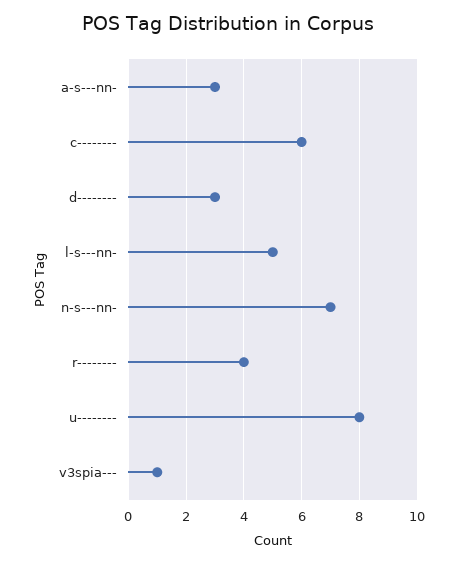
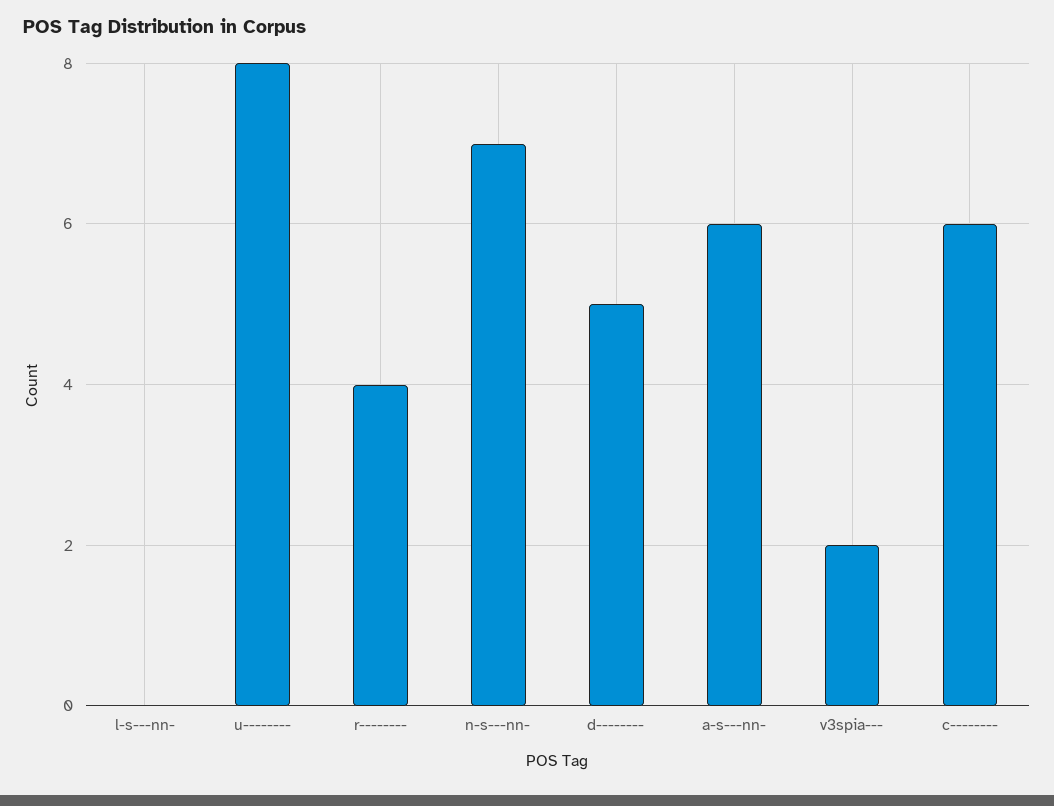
a-s---nn-: 3 -> 6
d--------: 3 -> 5
l-s---nn-: 5 -> 0
v3spia---: 1 -> 2

